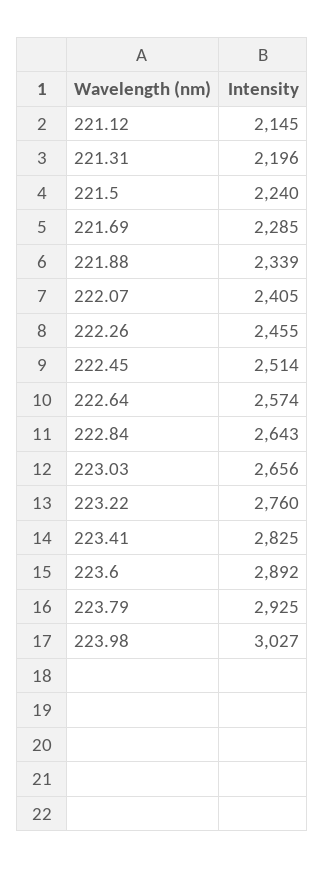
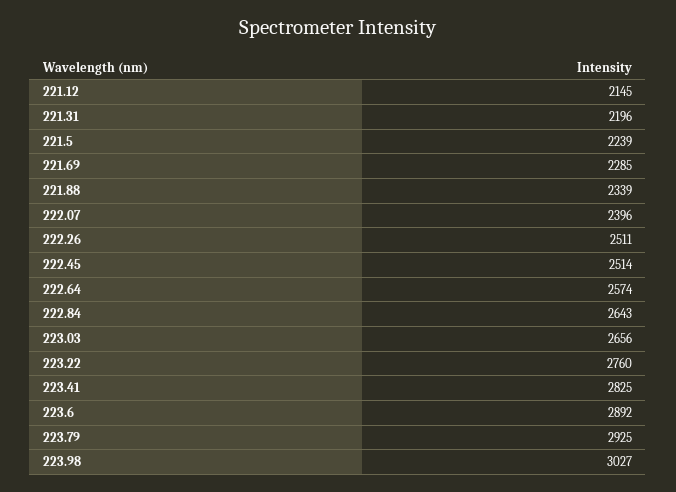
221.5: 2240 -> 2239
222.07: 2405 -> 2396
222.26: 2455 -> 2511

